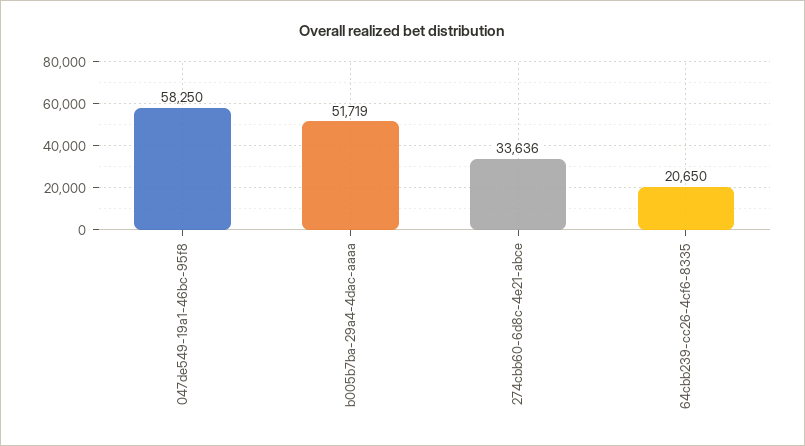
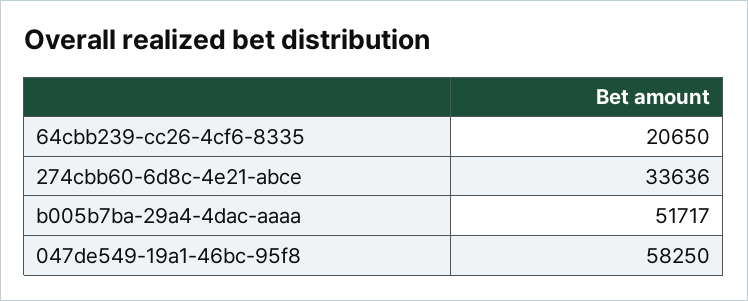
b005b7ba-29a4-4dac-aaaa: 51719 -> 51717

